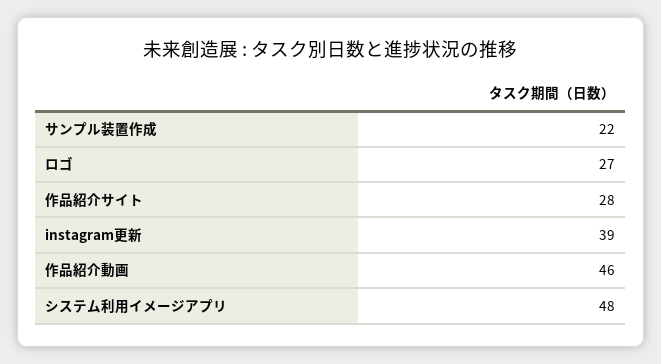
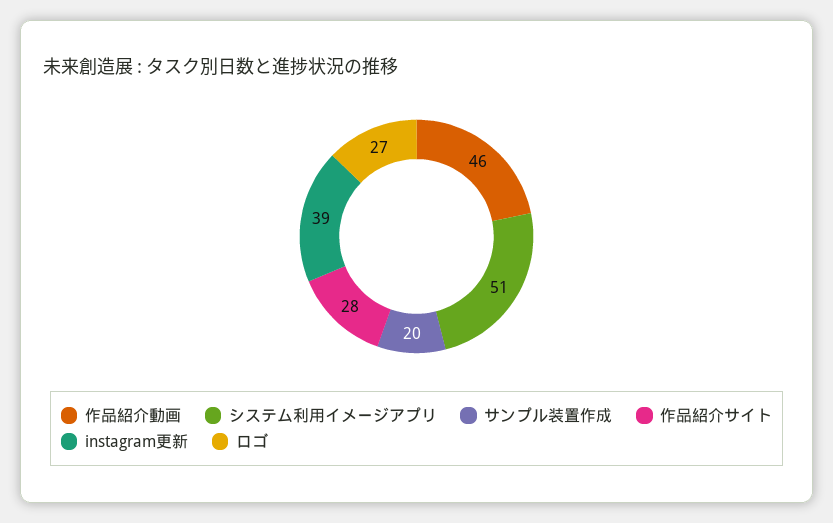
サンプル装置作成: 22 -> 20
システム利用イメージアプリ: 48 -> 51

